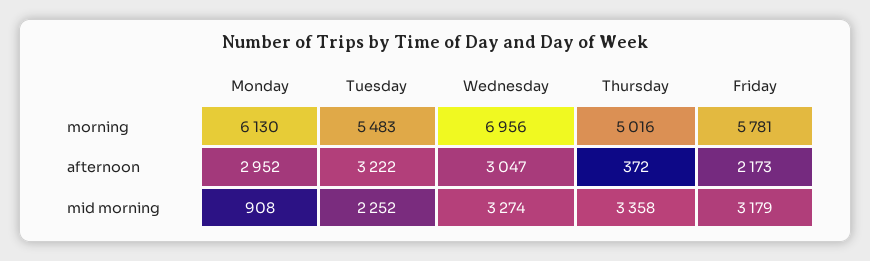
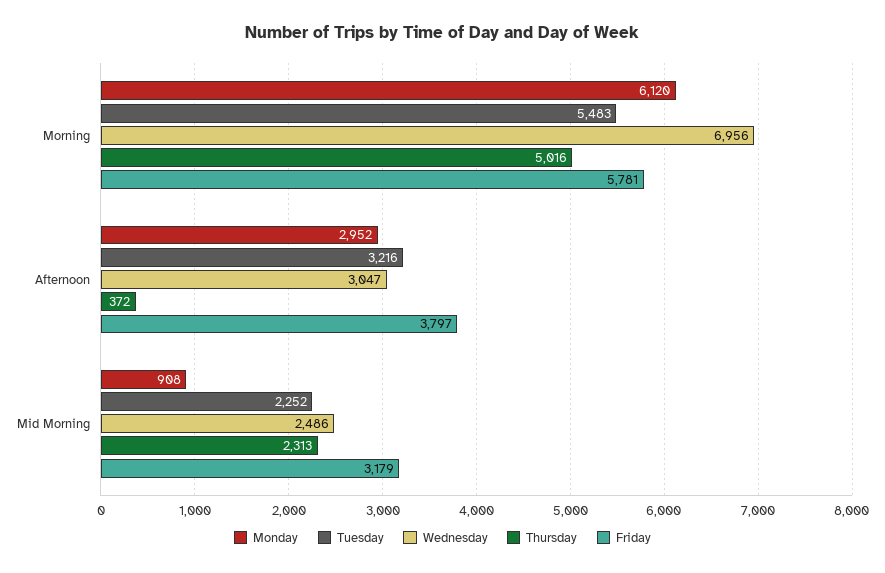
Monday, morning: 6130 -> 6120
Tuesday, afternoon: 3222 -> 3216
Friday, afternoon: 2173 -> 3797
Wednesday, mid morning: 3274 -> 2486
Thursday, mid morning: 3358 -> 2313

